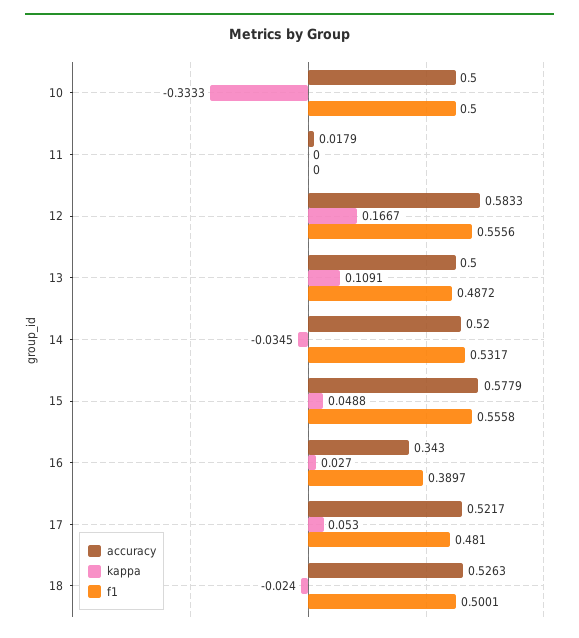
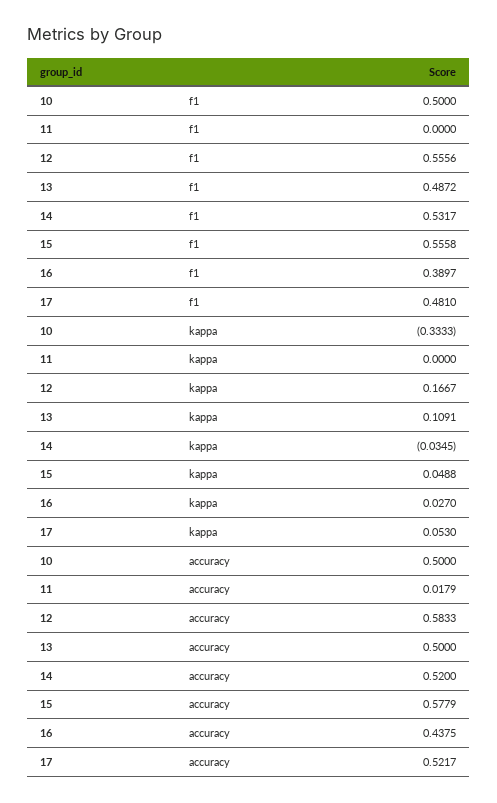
accuracy, 16: 0.343 -> 0.4375
accuracy, 18: 0.5263 -> none
kappa, 18: -0.024 -> none
f1, 18: 0.5001 -> none

